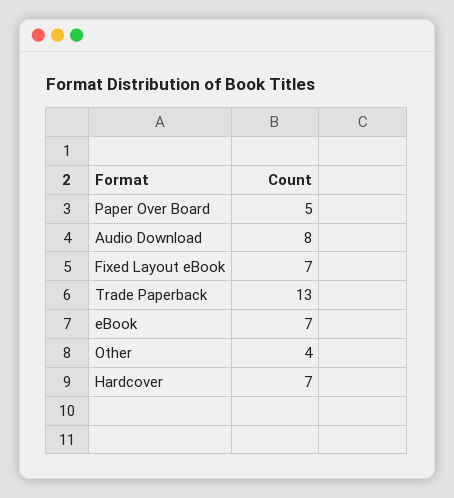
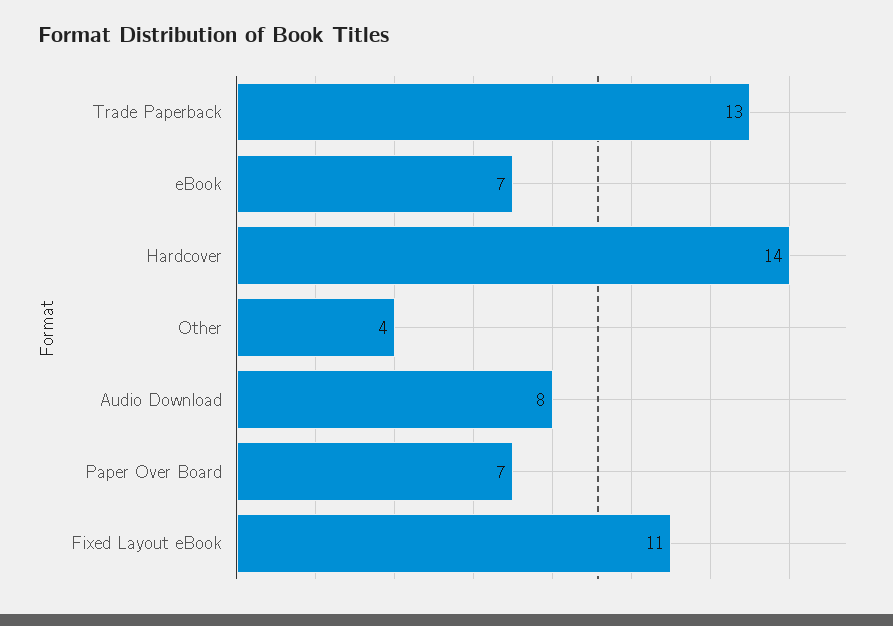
Paper Over Board: 5 -> 7
Fixed Layout eBook: 7 -> 11
Hardcover: 7 -> 14

